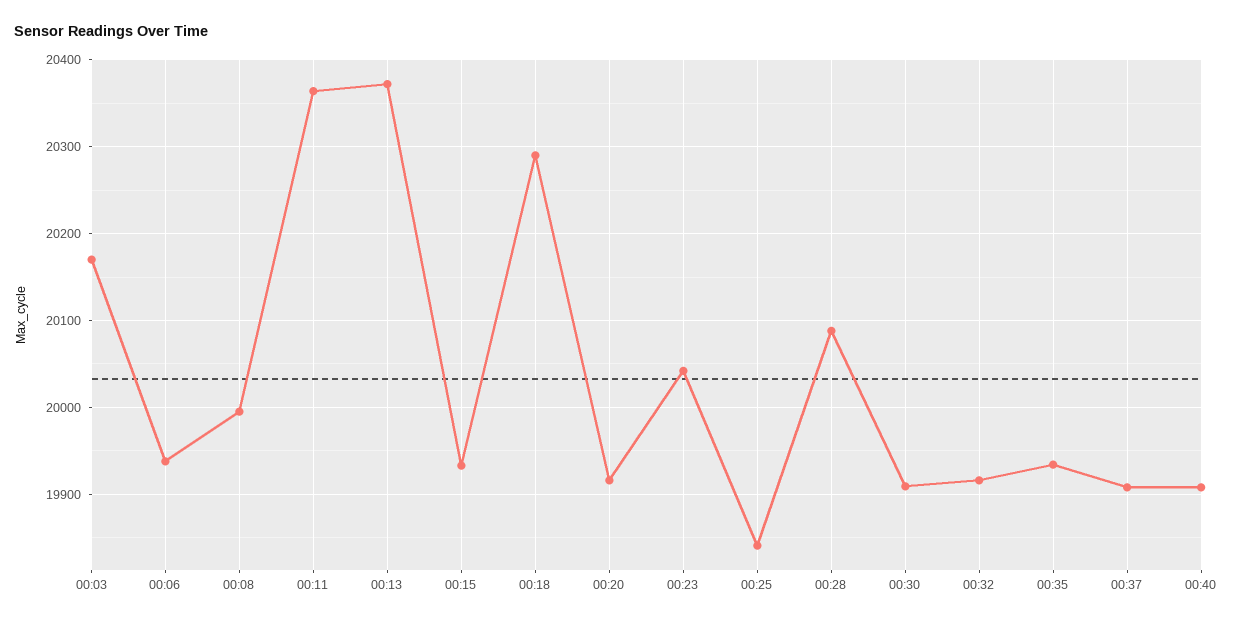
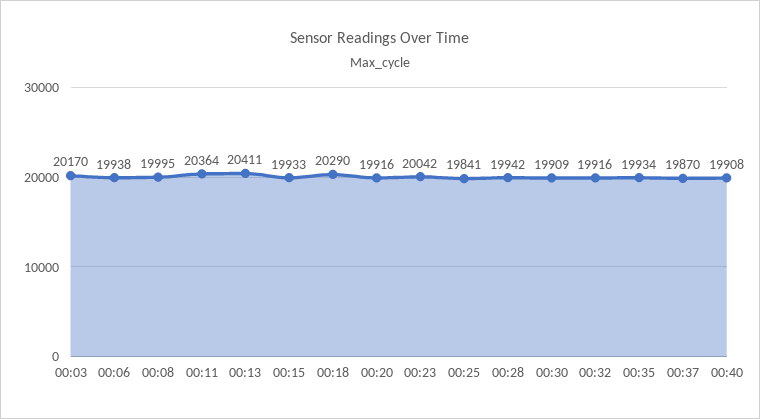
00:13: 20370 -> 20411
00:28: 20090 -> 19942
00:37: 19910 -> 19870

